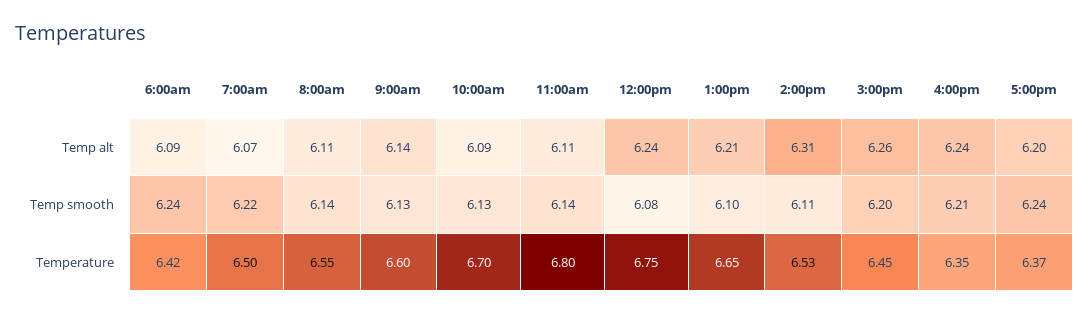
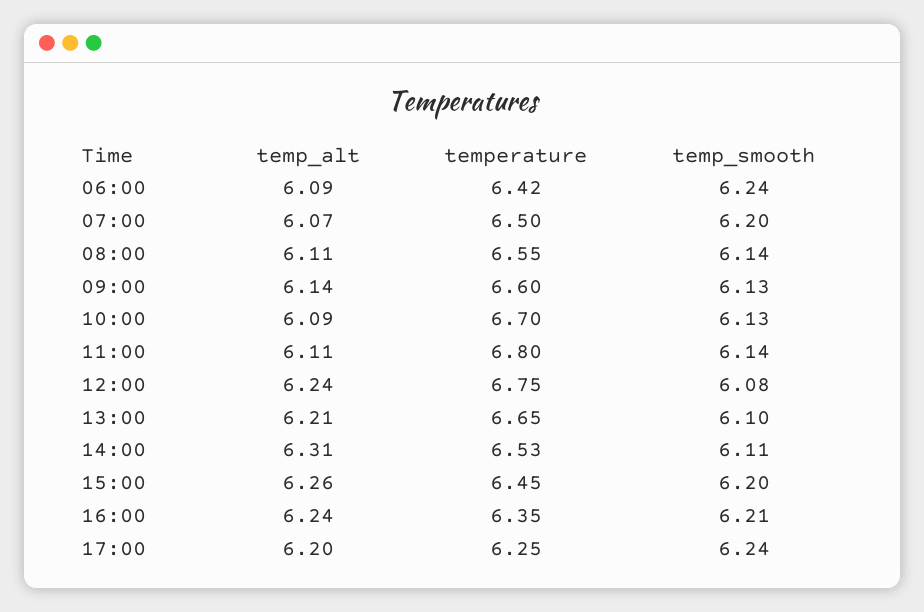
7:00am, Temp smooth: 6.22 -> 6.2
5:00pm, Temperature: 6.37 -> 6.25

